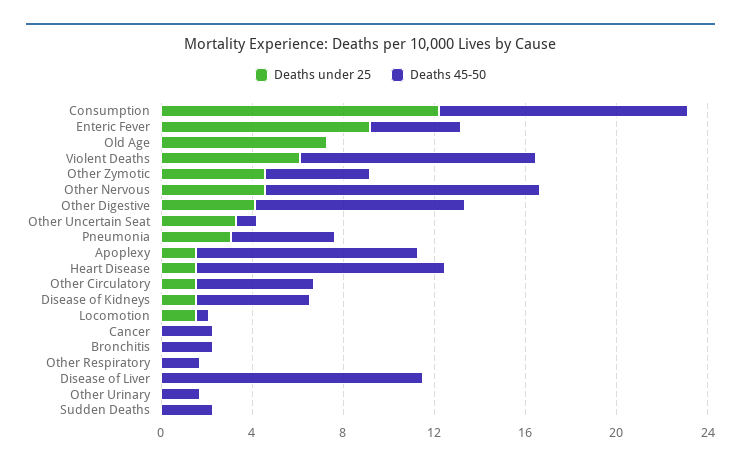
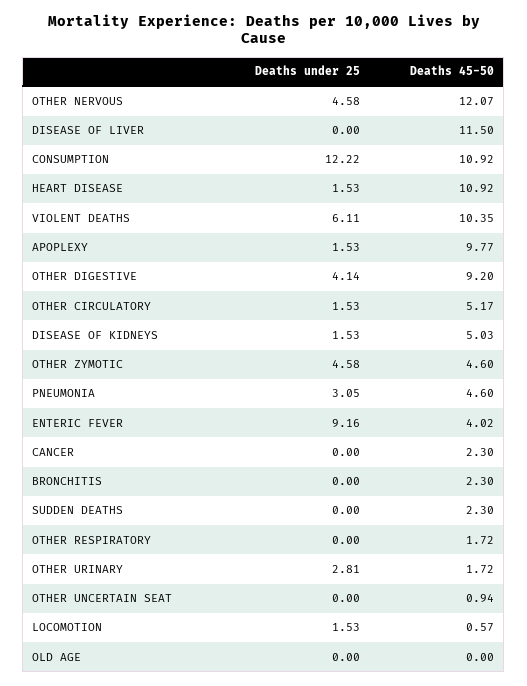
Deaths under 25, Old Age: 7 -> 0
Deaths under 25, Other Uncertain Seat: 3 -> 0
Deaths under 25, Other Urinary: 0 -> 2.81

